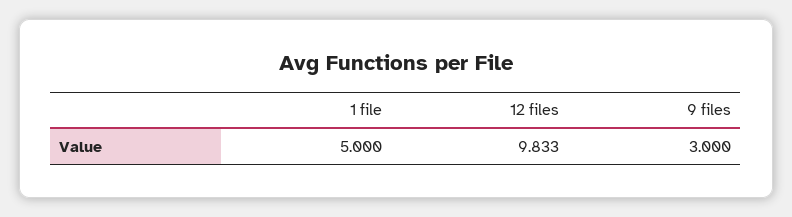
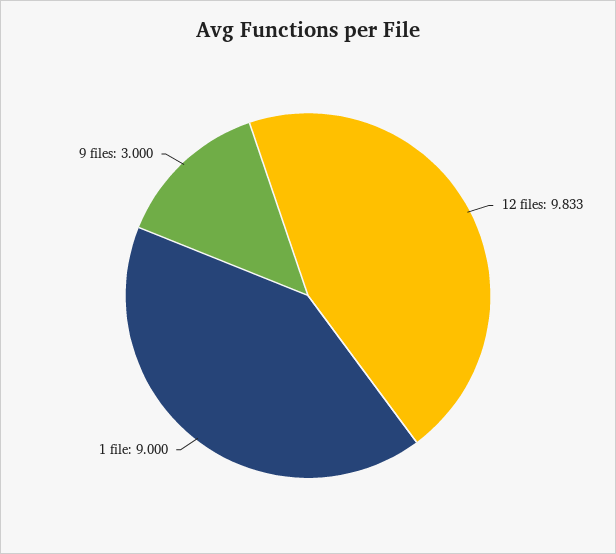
1 file: 5 -> 9

